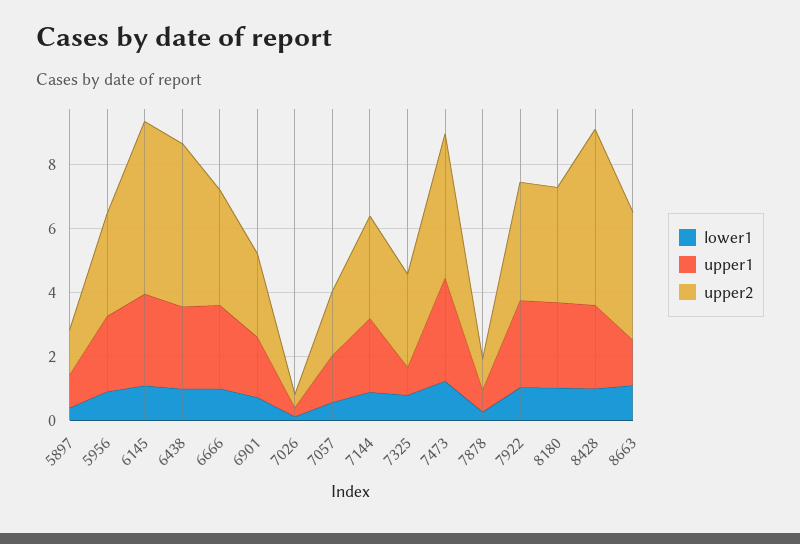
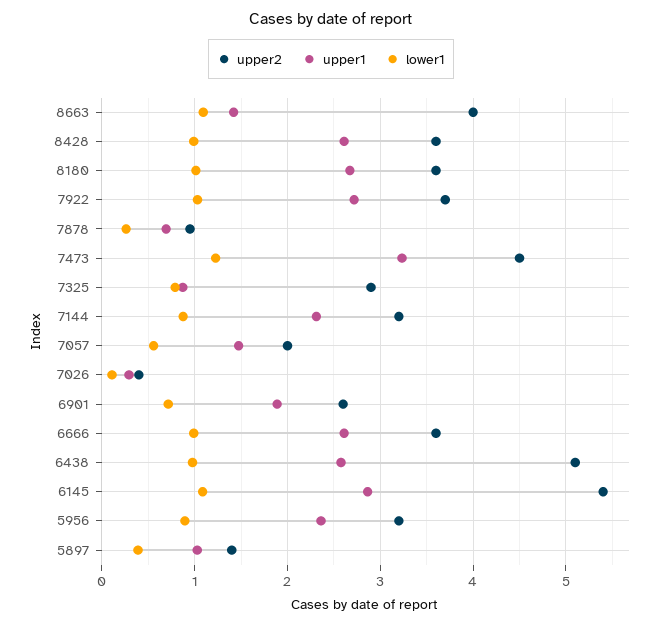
upper2, 8428: 5.5 -> 3.6

